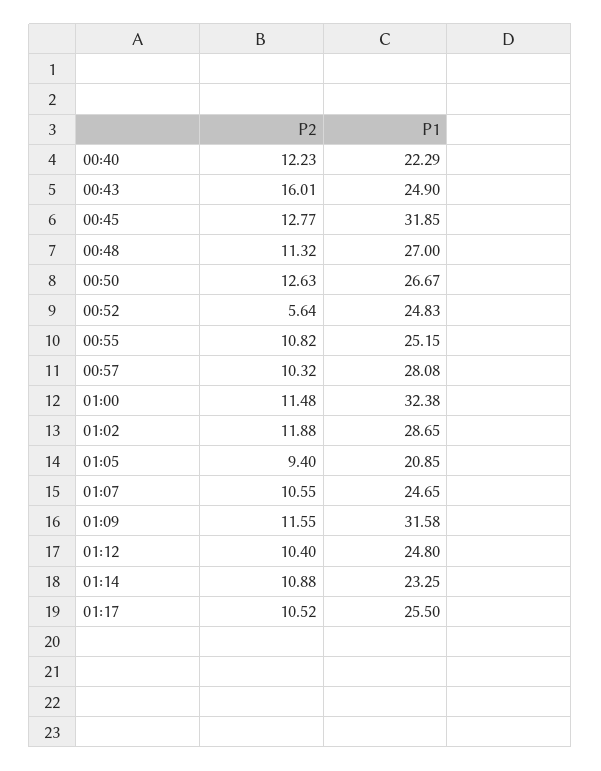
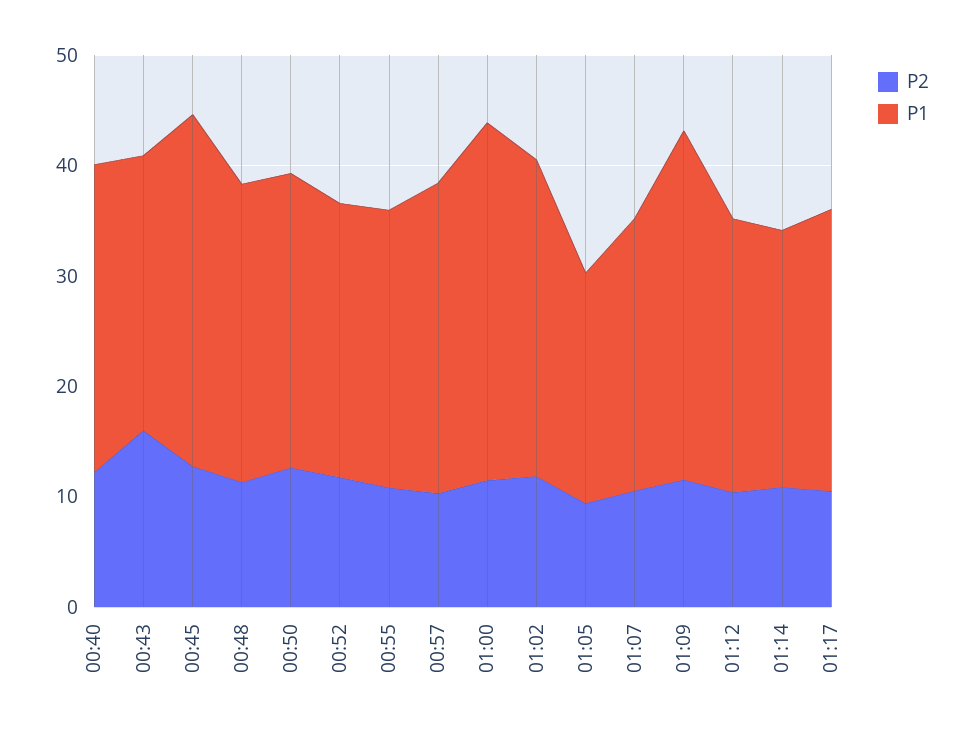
P1, 00:40: 22.29 -> 28
P2, 00:52: 5.64 -> 12

